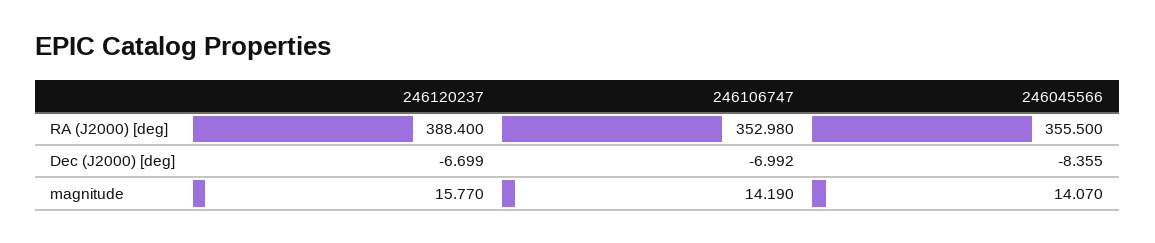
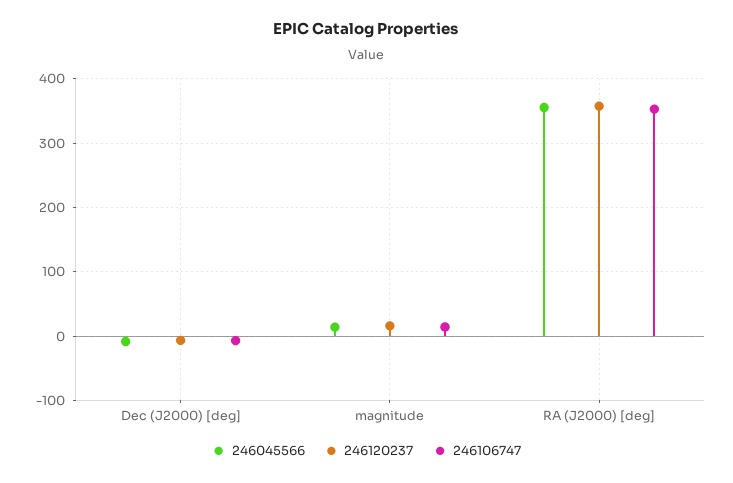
246120237, RA (J2000) [deg]: 388.4 -> 360

